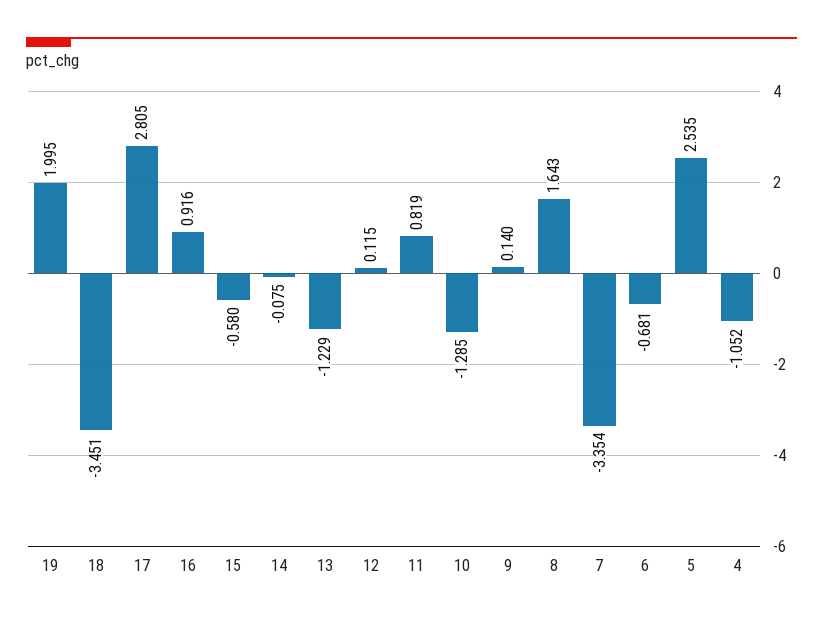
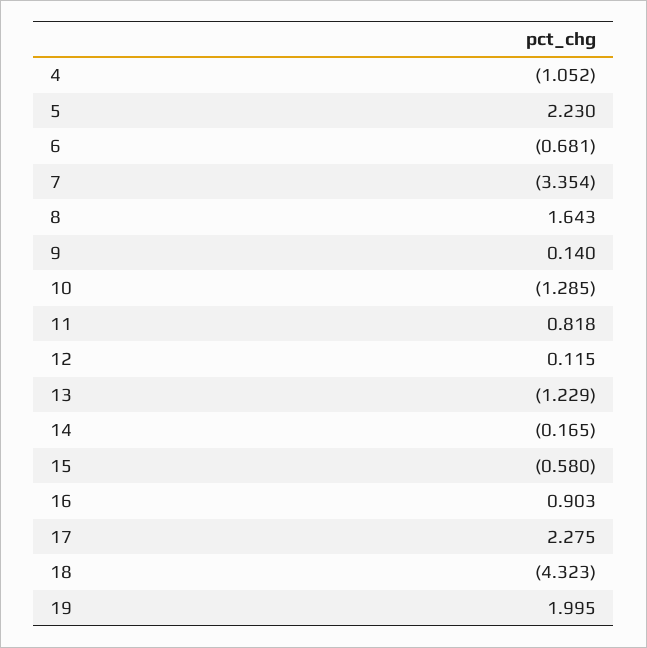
18: -3.451 -> -4.323
17: 2.805 -> 2.275
16: 0.916 -> 0.903
14: -0.075 -> -0.165
11: 0.819 -> 0.818
5: 2.535 -> 2.23

